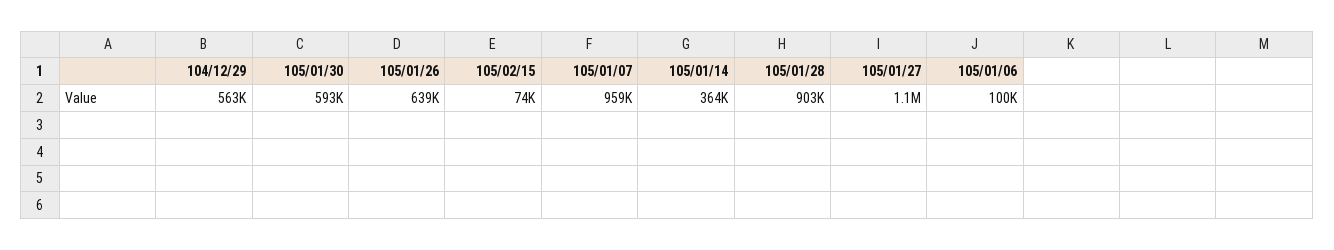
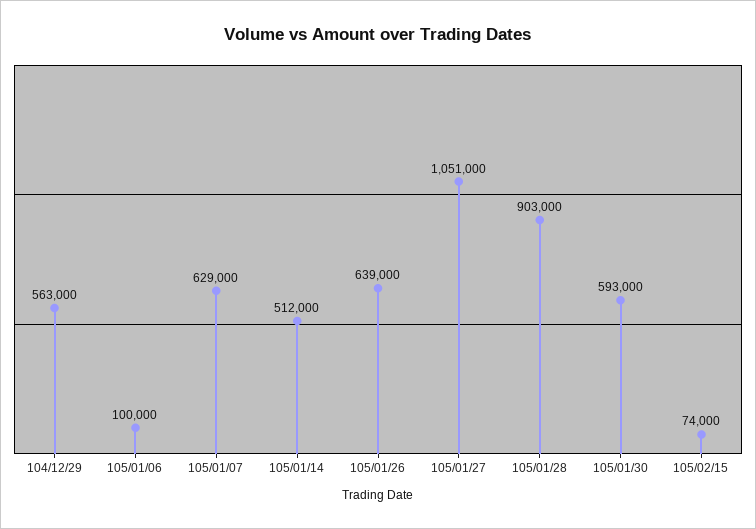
105/01/07: 959000 -> 629000
105/01/14: 364000 -> 512000

